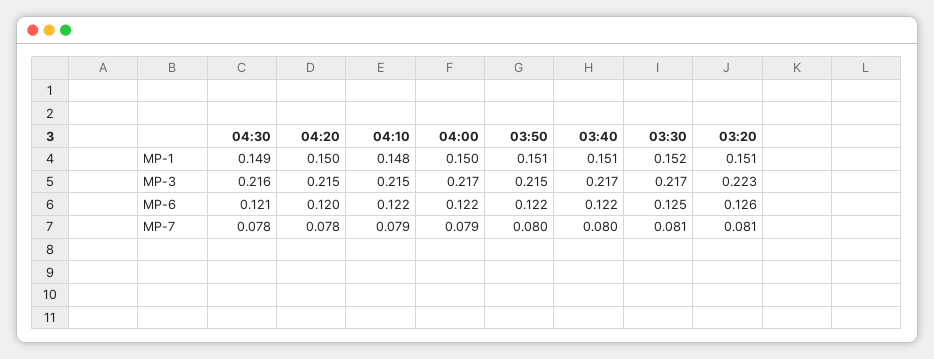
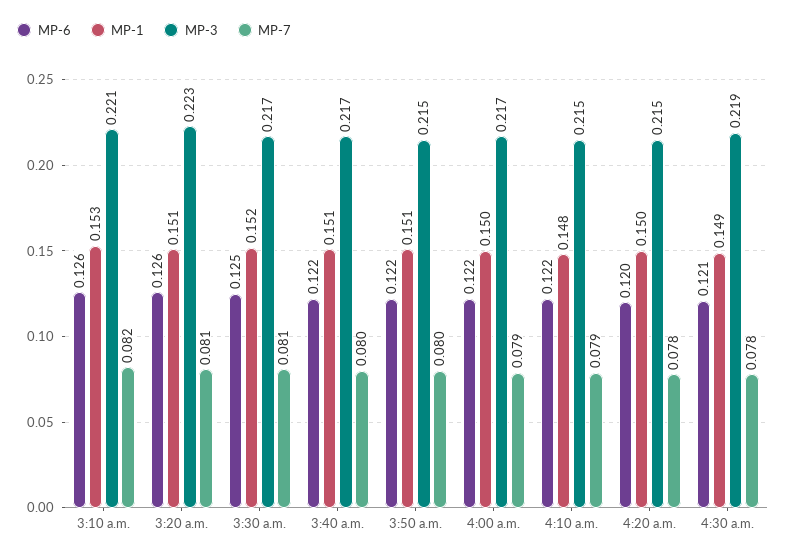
MP-3, 04:30: 0.216 -> 0.219
MP-6, 3:10 a.m.: none -> 0.126
MP-1, 3:10 a.m.: none -> 0.153
MP-3, 3:10 a.m.: none -> 0.221
MP-7, 3:10 a.m.: none -> 0.082

